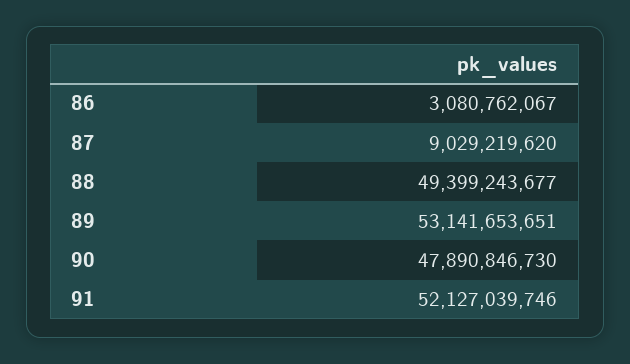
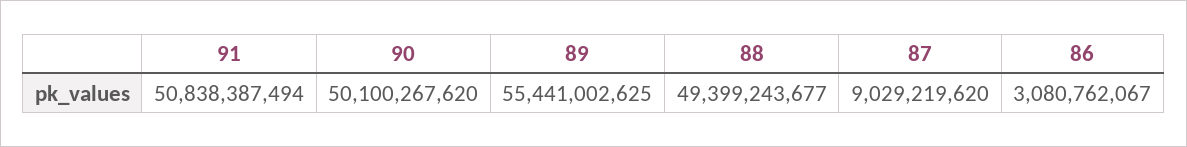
89: 53141653651 -> 55441002625
90: 47890846730 -> 50100267620
91: 52127039746 -> 50838387494

